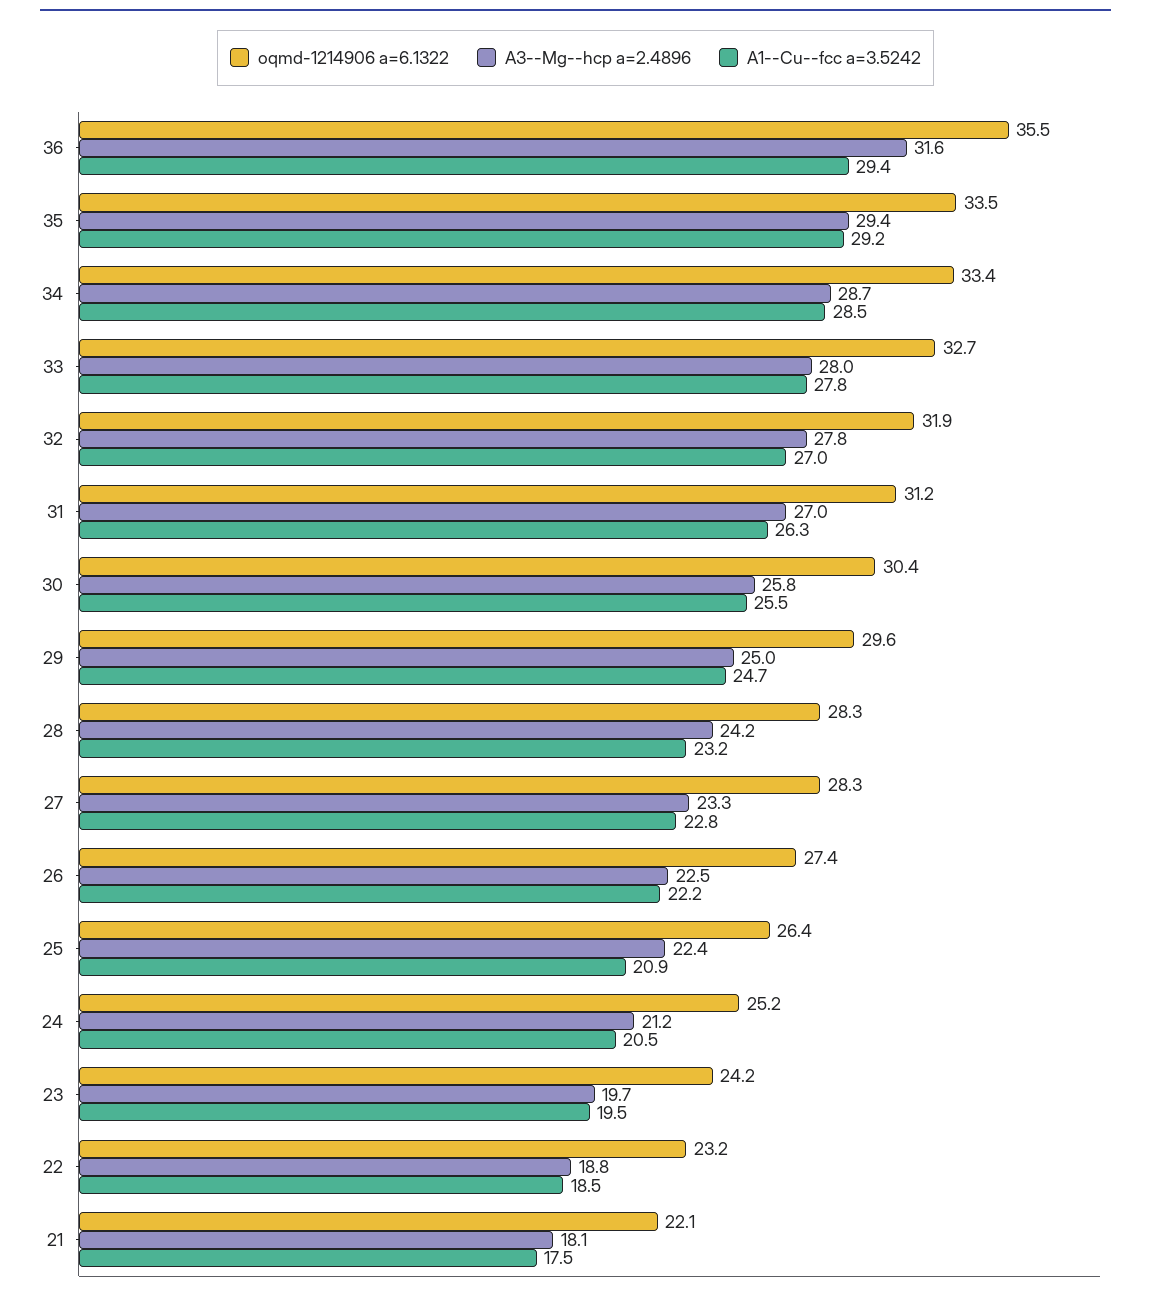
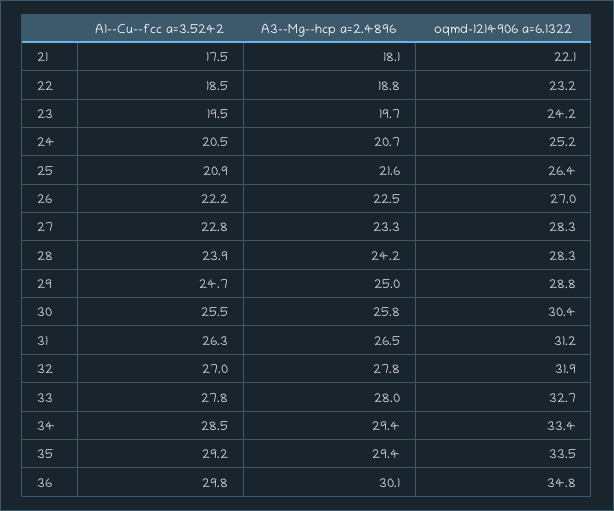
oqmd-1214906 a=6.1322, 36: 35.5 -> 34.8
A3--Mg--hcp a=2.4896, 36: 31.6 -> 30.1
A1--Cu--fcc a=3.5242, 36: 29.4 -> 29.8
A3--Mg--hcp a=2.4896, 34: 28.7 -> 29.4
A3--Mg--hcp a=2.4896, 31: 27 -> 26.5
oqmd-1214906 a=6.1322, 29: 29.6 -> 28.8
A1--Cu--fcc a=3.5242, 28: 23.2 -> 23.9
oqmd-1214906 a=6.1322, 26: 27.4 -> 27
A3--Mg--hcp a=2.4896, 25: 22.4 -> 21.6
A3--Mg--hcp a=2.4896, 24: 21.2 -> 20.7

